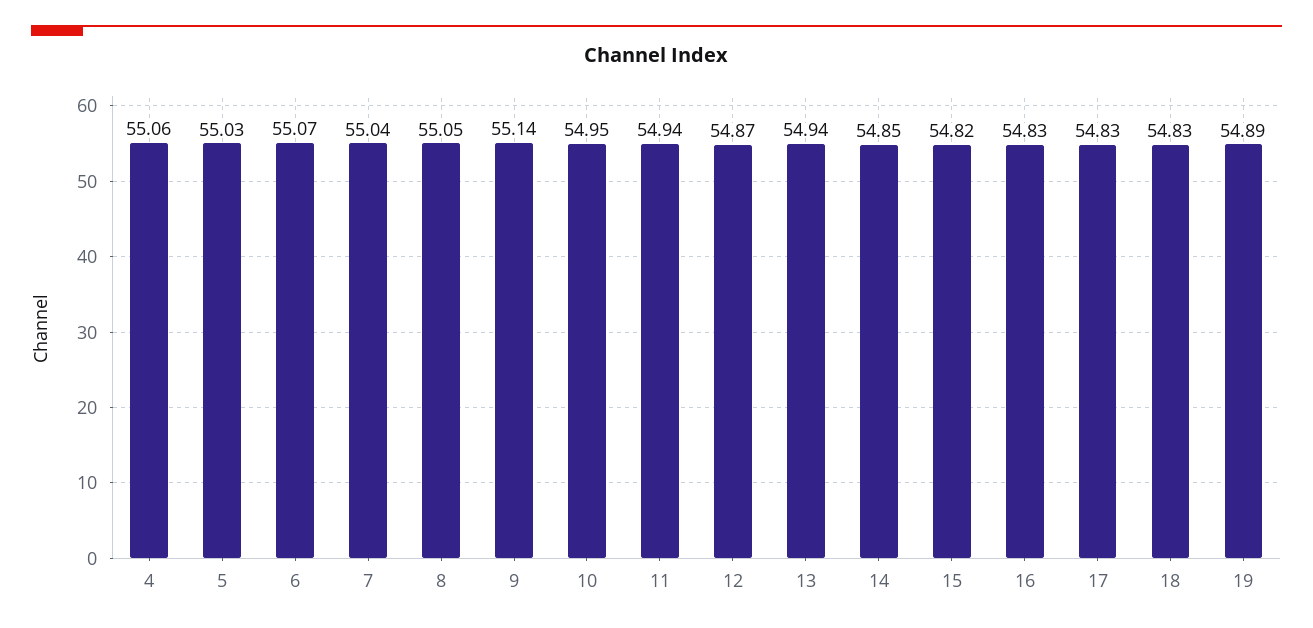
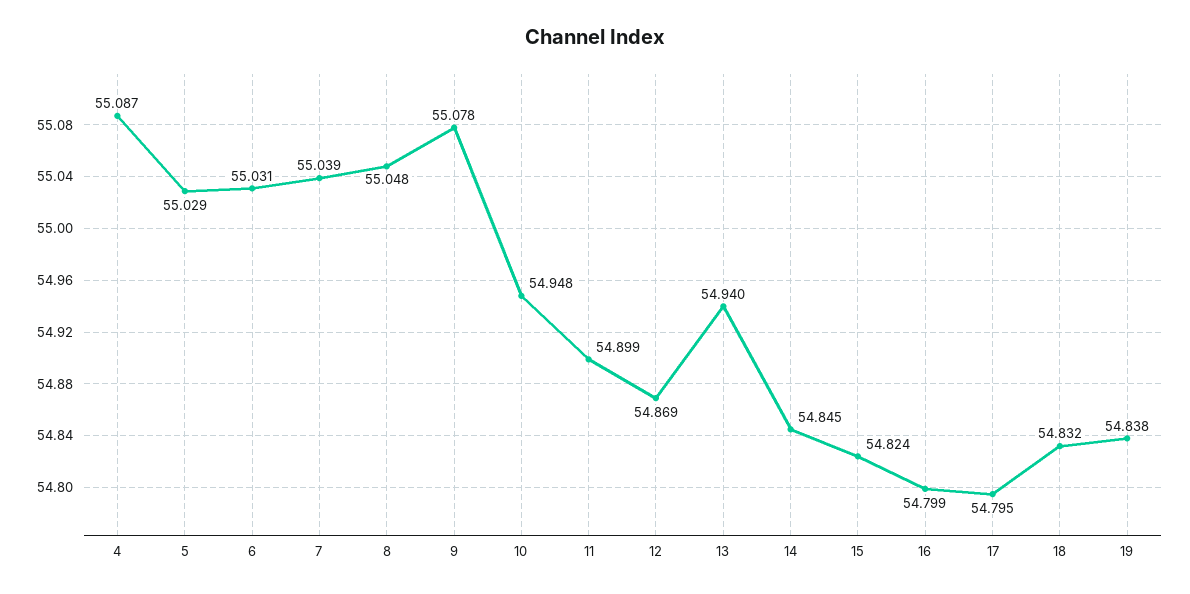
4: 55.06 -> 55.087
6: 55.07 -> 55.031
9: 55.14 -> 55.078
11: 54.94 -> 54.899
16: 54.83 -> 54.799
17: 54.83 -> 54.795
19: 54.89 -> 54.838

